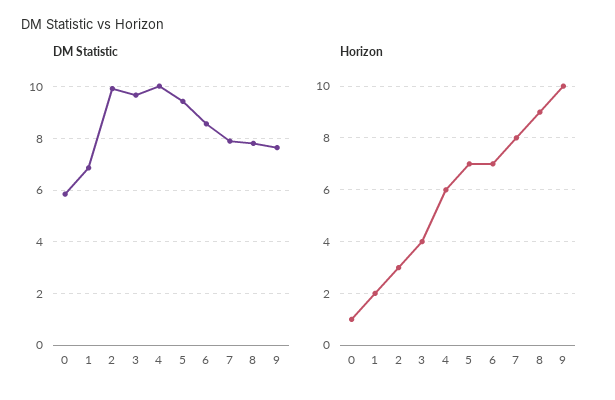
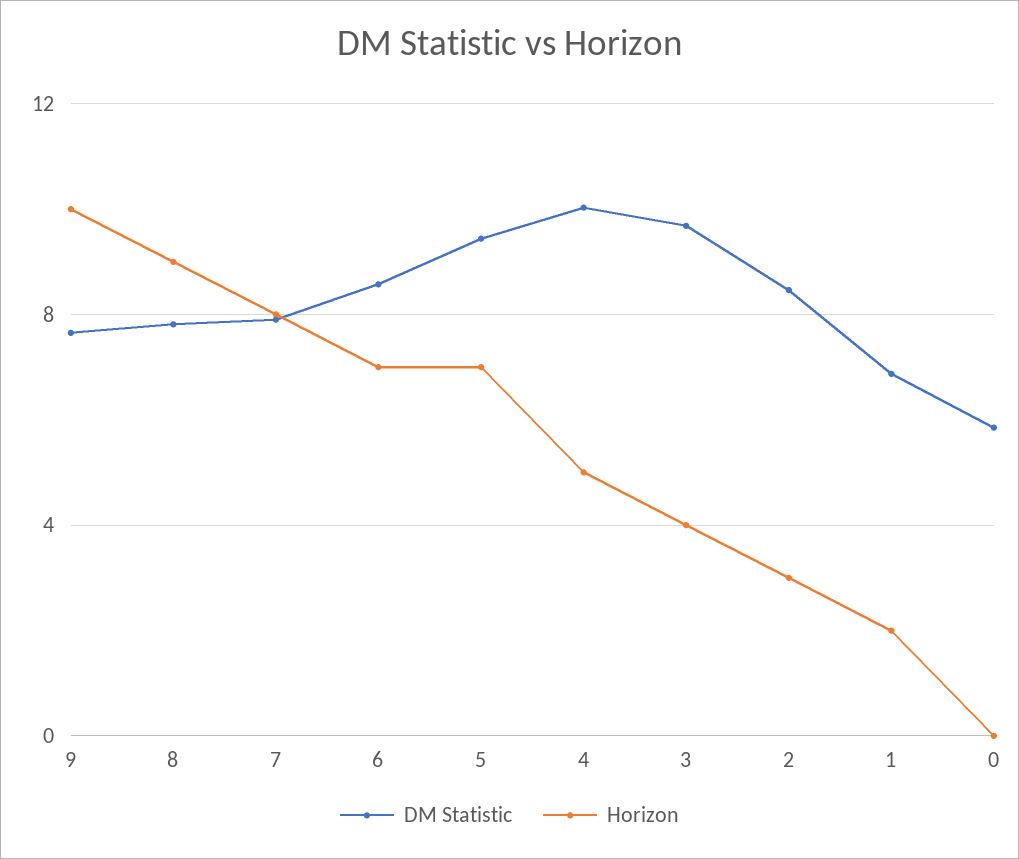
DM Statistic, 2: 10 -> 8.5
Horizon, 0: 1 -> 0
Horizon, 4: 6 -> 5

